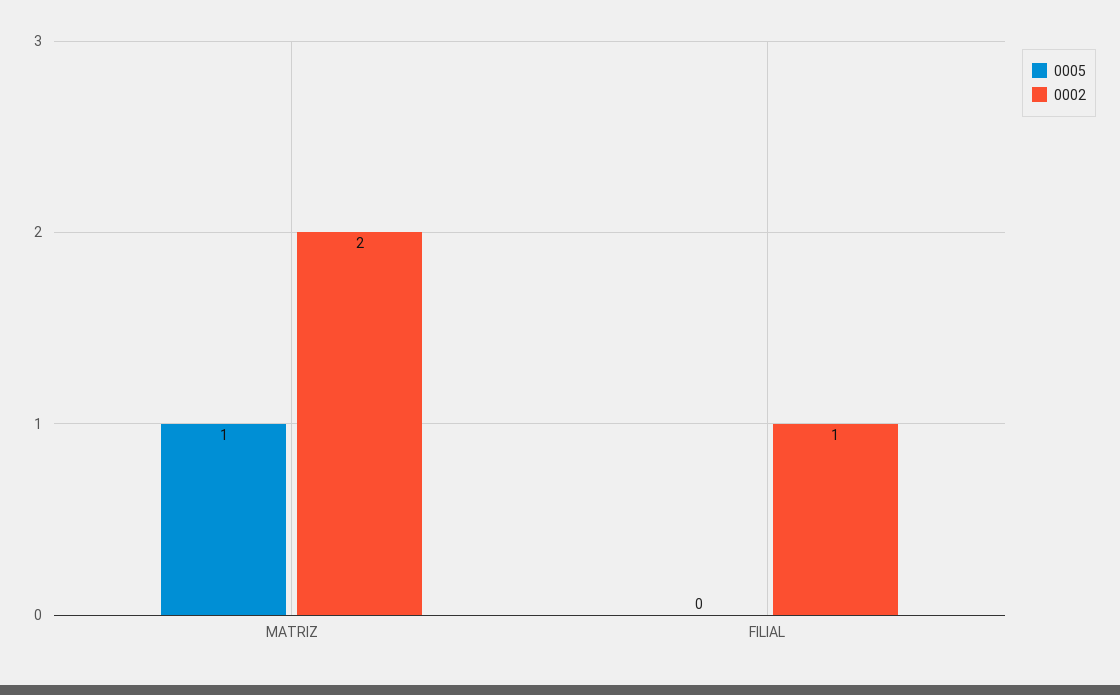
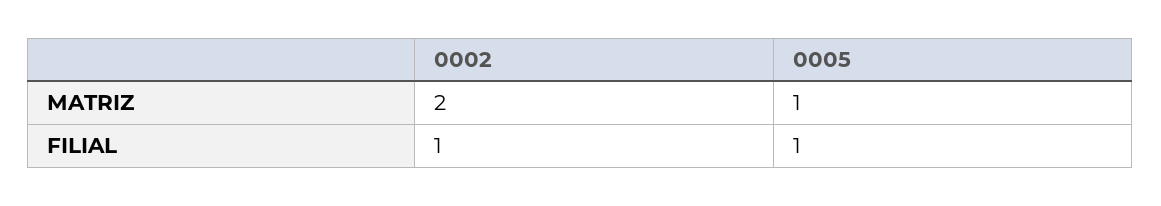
0005, FILIAL: 0 -> 1

